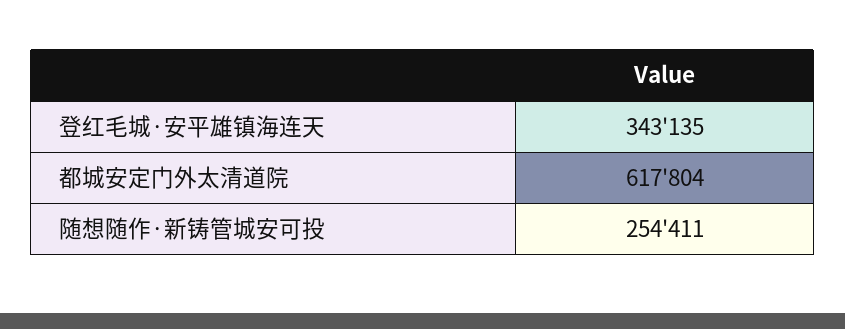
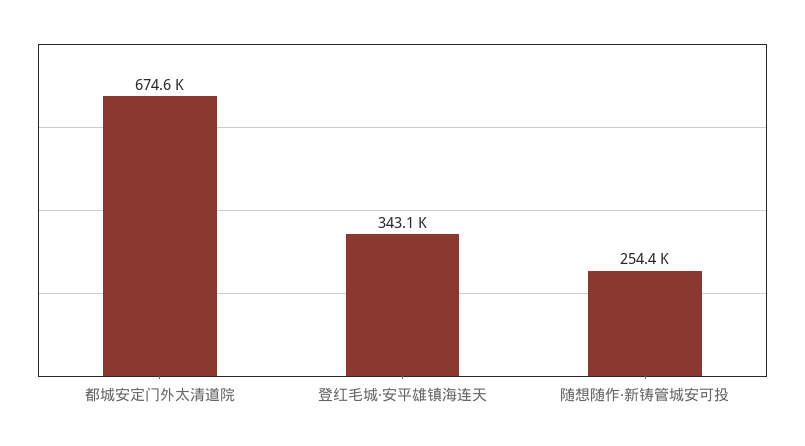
都城安定门外太清道院: 617804 -> 674600

